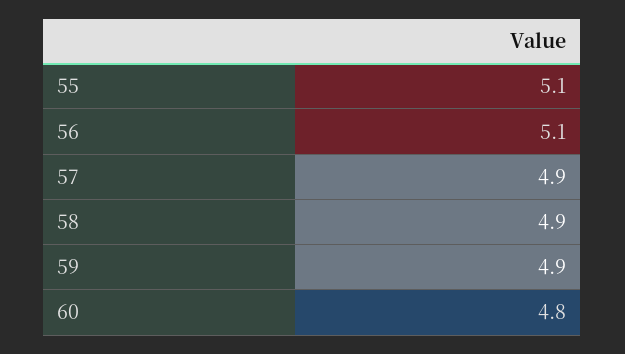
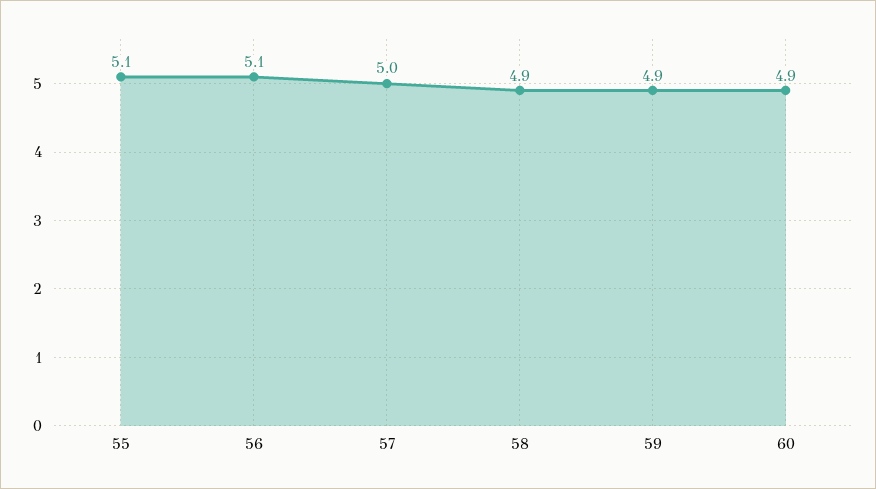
57: 4.9 -> 5
60: 4.8 -> 4.9

